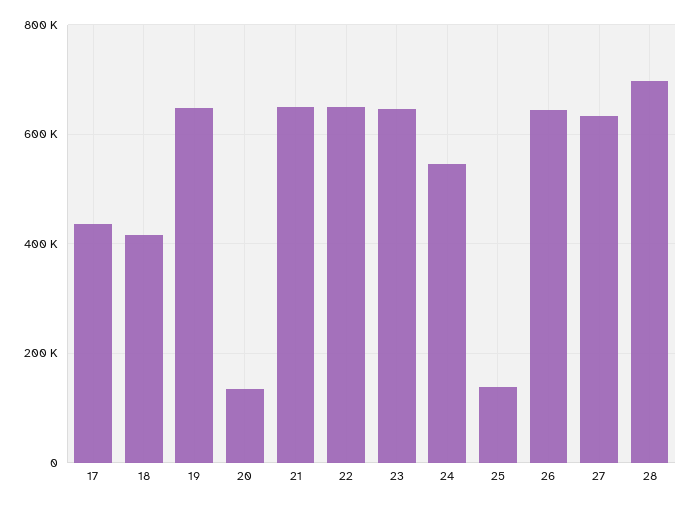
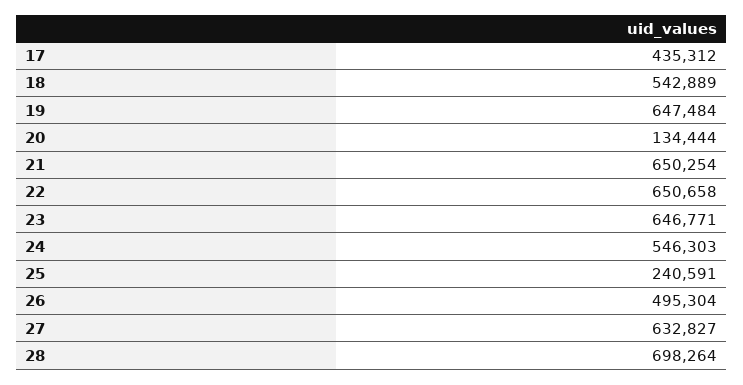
18: 420000 -> 542889
25: 140000 -> 240591
26: 640000 -> 495304

